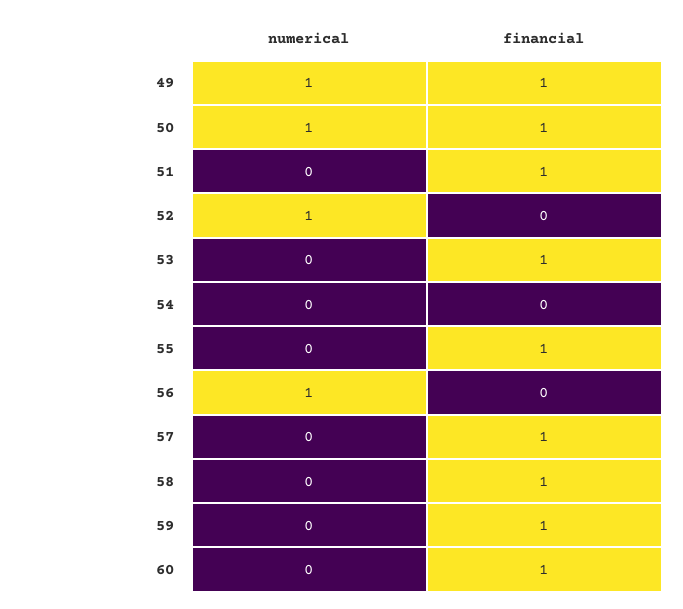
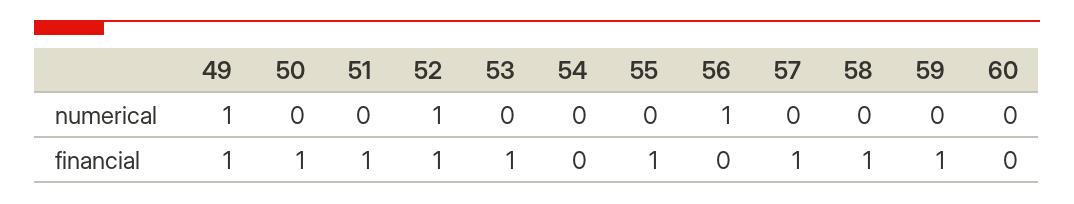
numerical, 50: 1 -> 0
financial, 52: 0 -> 1
financial, 60: 1 -> 0

